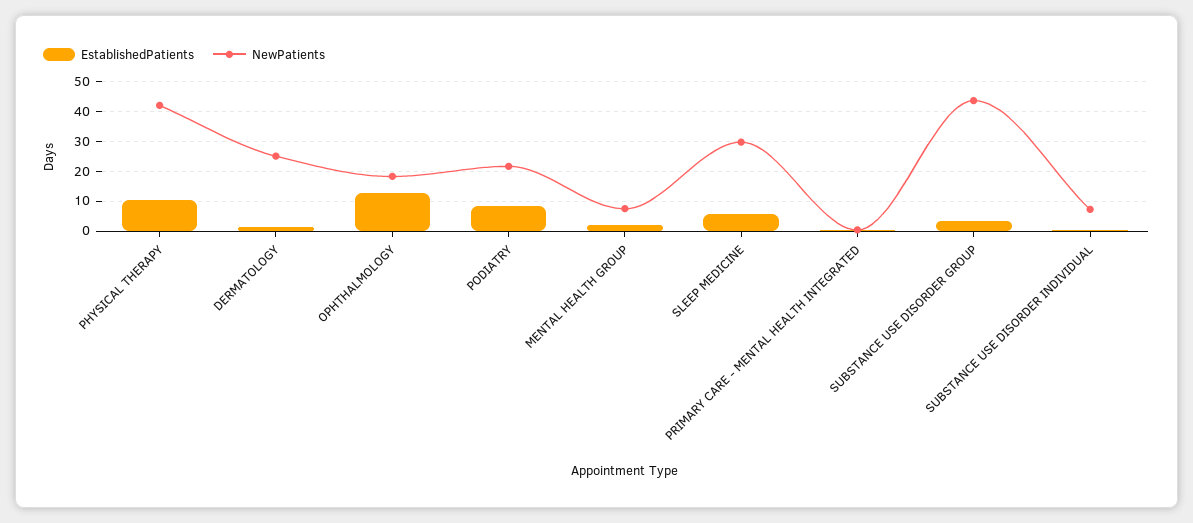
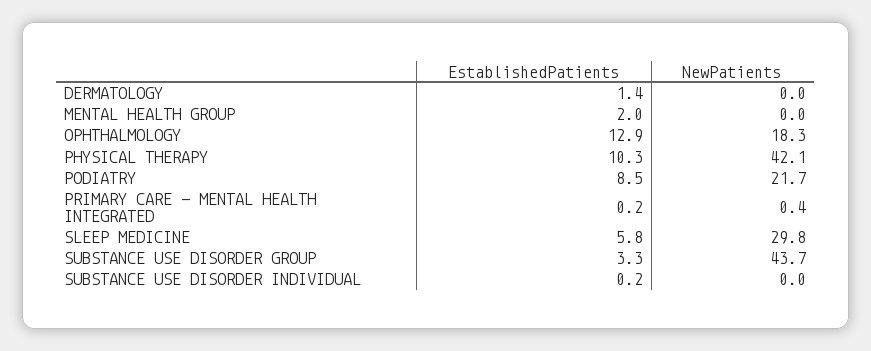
NewPatients, DERMATOLOGY: 25 -> 0
NewPatients, MENTAL HEALTH GROUP: 7.5 -> 0
NewPatients, SUBSTANCE USE DISORDER INDIVIDUAL: 7.5 -> 0

